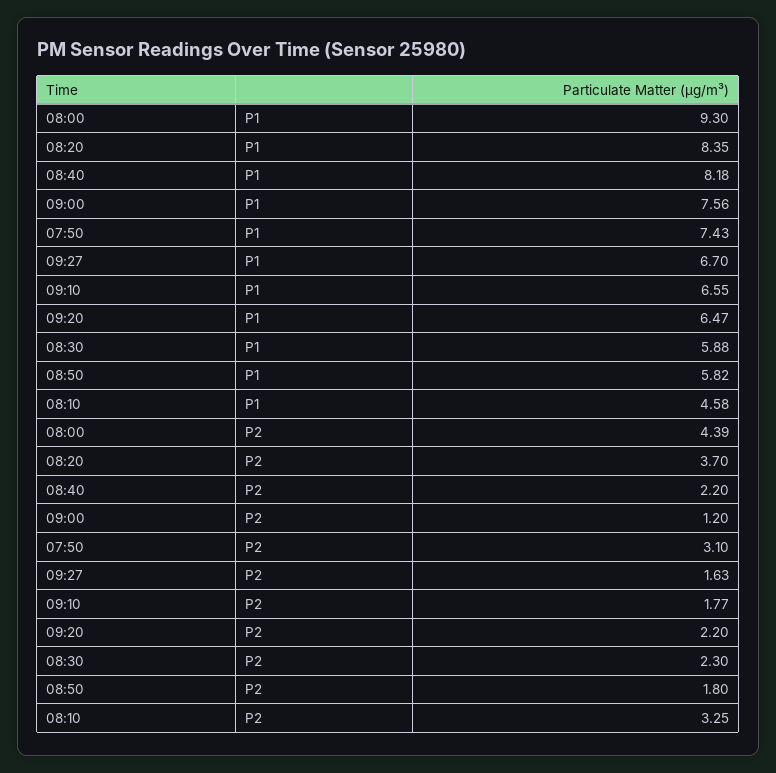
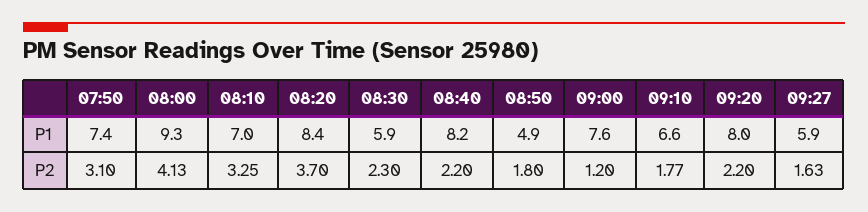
09:27, P1: 6.7 -> 5.9
09:20, P1: 6.47 -> 8
08:50, P1: 5.82 -> 4.9
08:10, P1: 4.58 -> 7
08:00, P2: 4.39 -> 4.13

